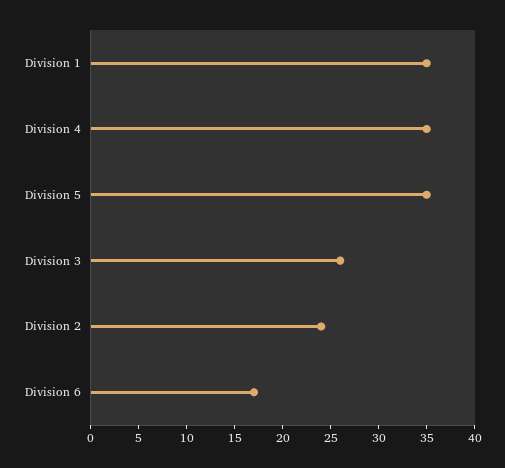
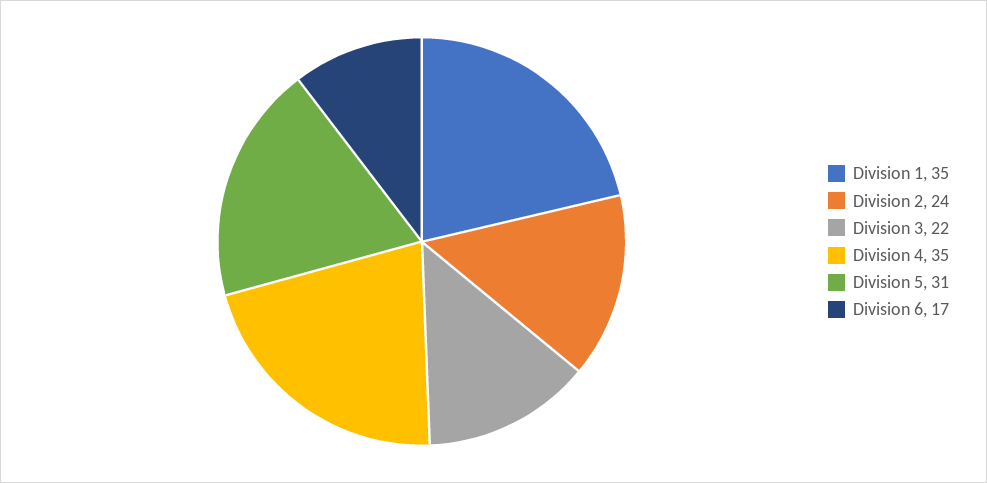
Division 5: 35 -> 31
Division 3: 26 -> 22

